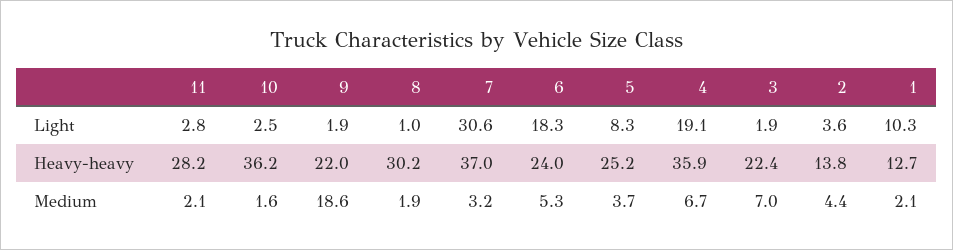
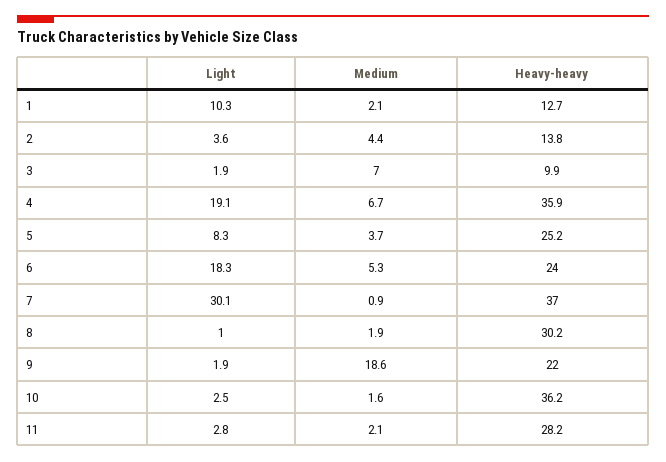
7, Light: 30.6 -> 30.1
3, Heavy-heavy: 22.4 -> 9.9
7, Medium: 3.2 -> 0.9

